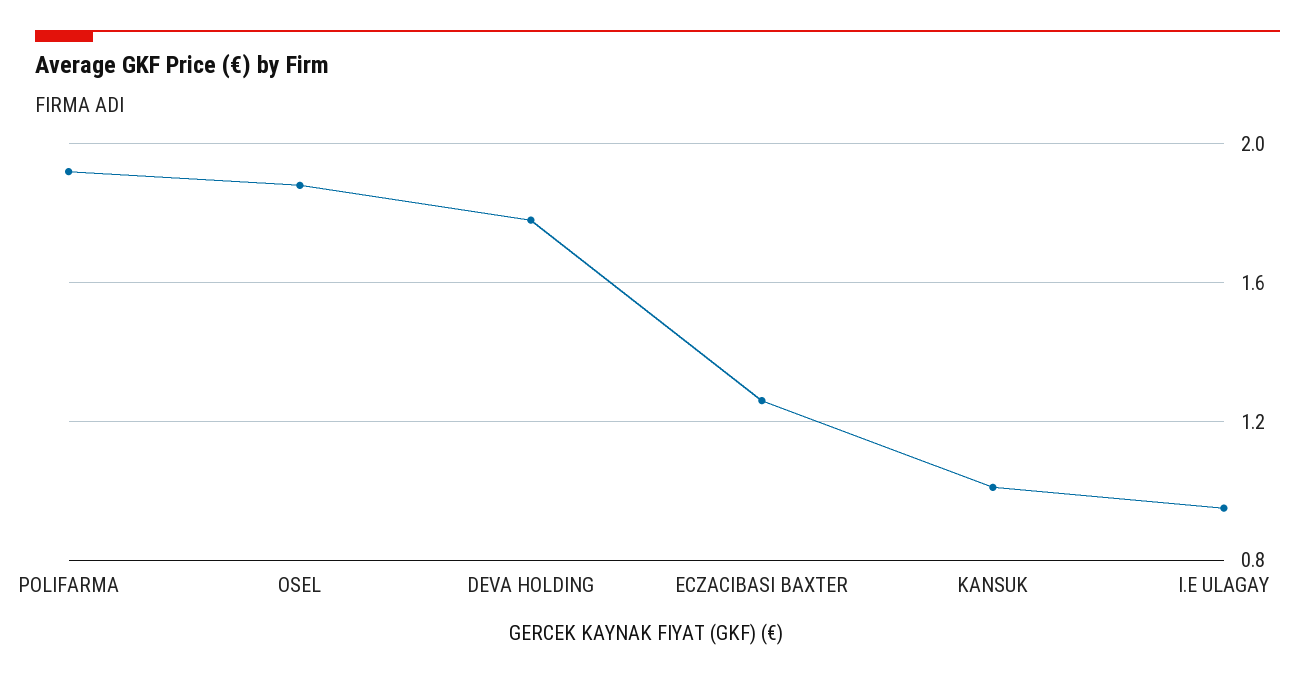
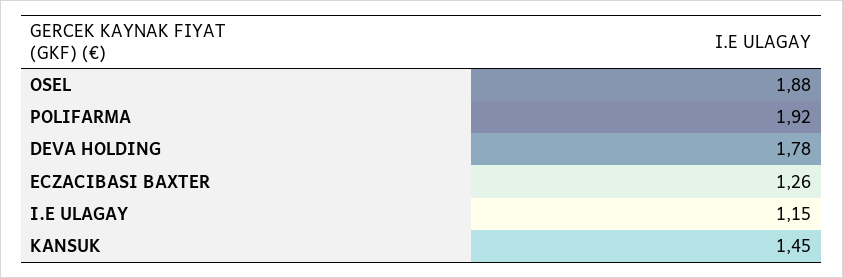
KANSUK: 1 -> 1.45
I.E ULAGAY: 0.95 -> 1.15

